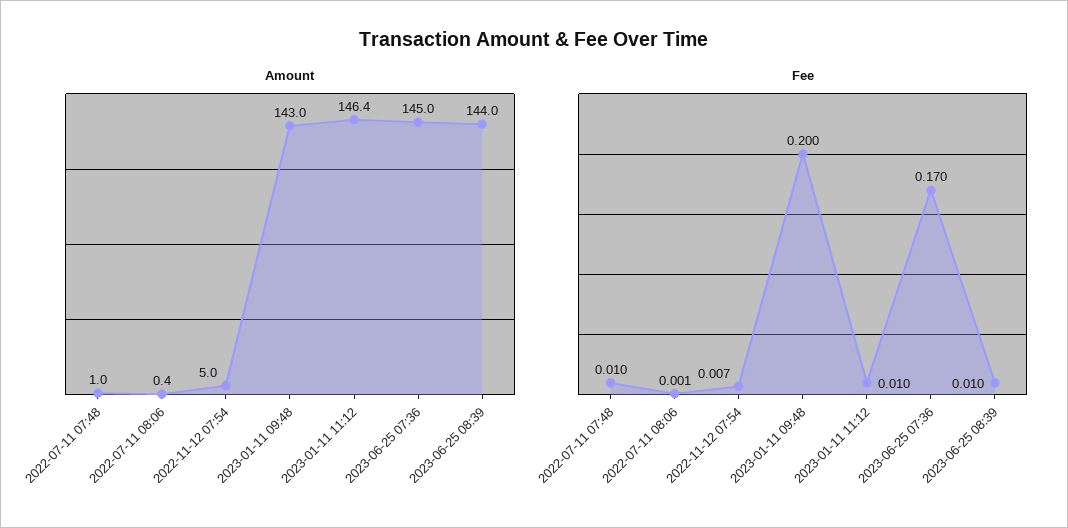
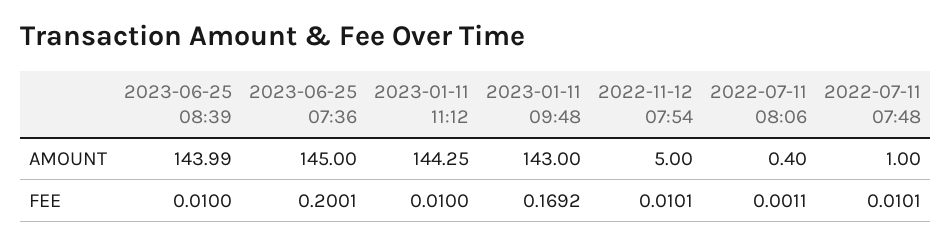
Amount, 2023-01-11 11:12: 146.4 -> 144.25
Fee, 2022-11-12 07:54: 0.007 -> 0.0101
Fee, 2023-01-11 09:48: 0.2 -> 0.1692
Fee, 2023-06-25 07:36: 0.17 -> 0.2001

